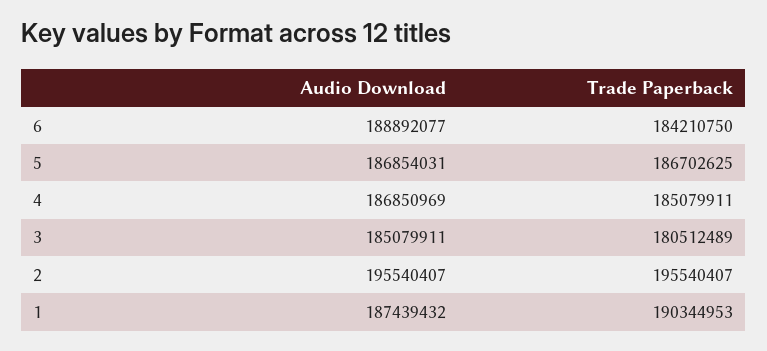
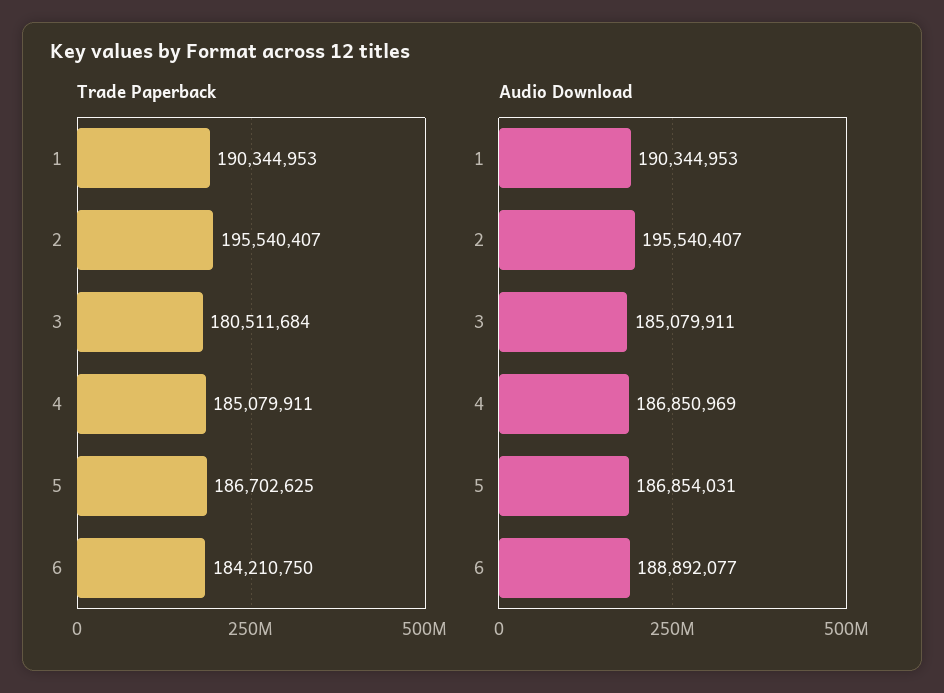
Trade Paperback, 3: 180512489 -> 180511684
Audio Download, 1: 187439432 -> 190344953

